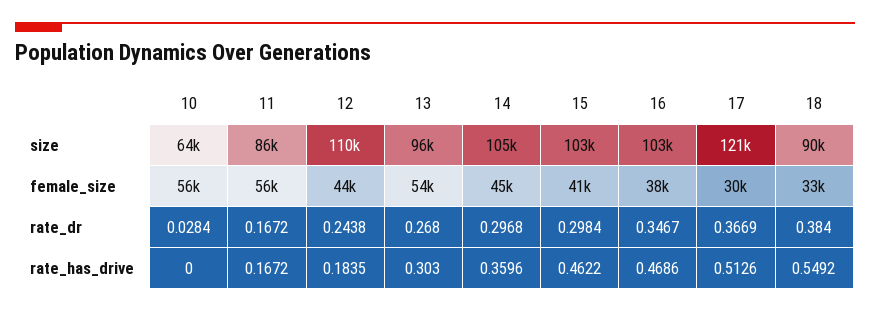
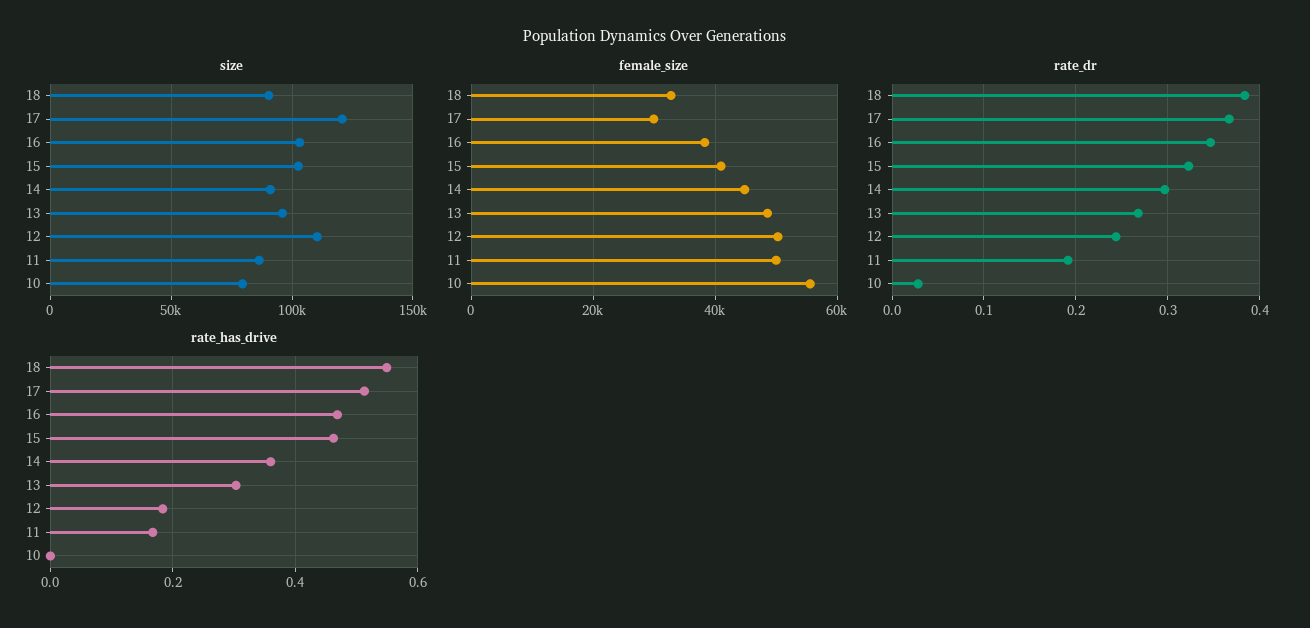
size, 10: 64000 -> 80000
size, 14: 105000 -> 90000
female_size, 11: 56000 -> 50000
female_size, 12: 44000 -> 50000
female_size, 13: 54000 -> 48000
rate_dr, 11: 0.1672 -> 0.19
rate_dr, 15: 0.2984 -> 0.32

